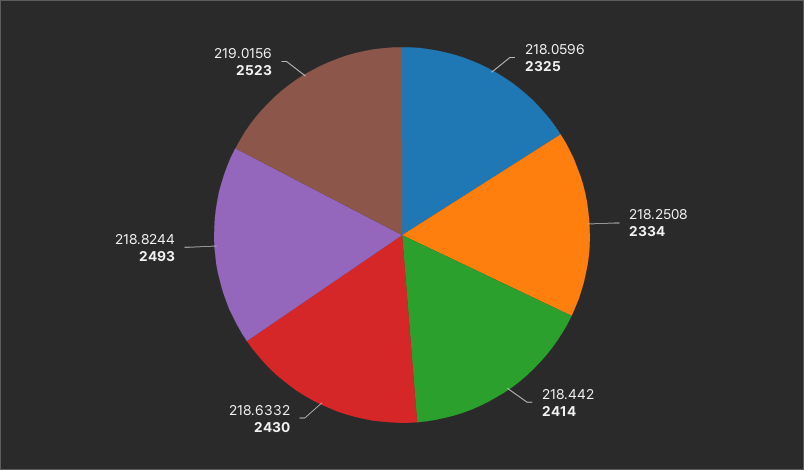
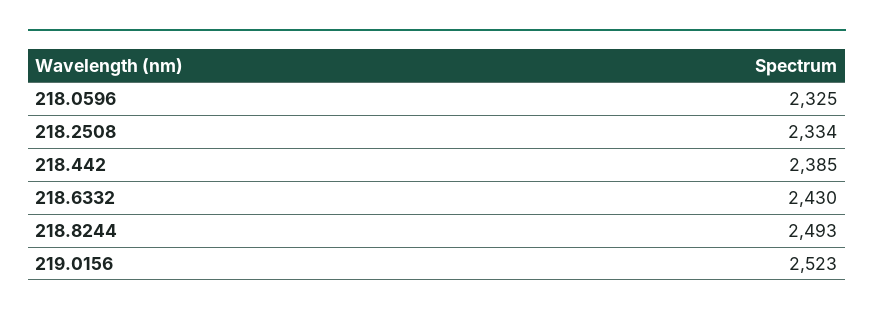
218.442: 2414 -> 2385

